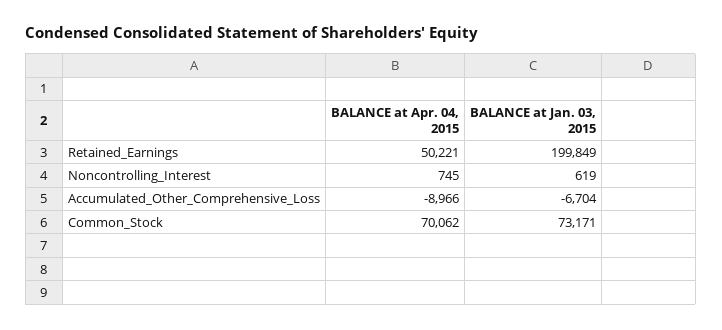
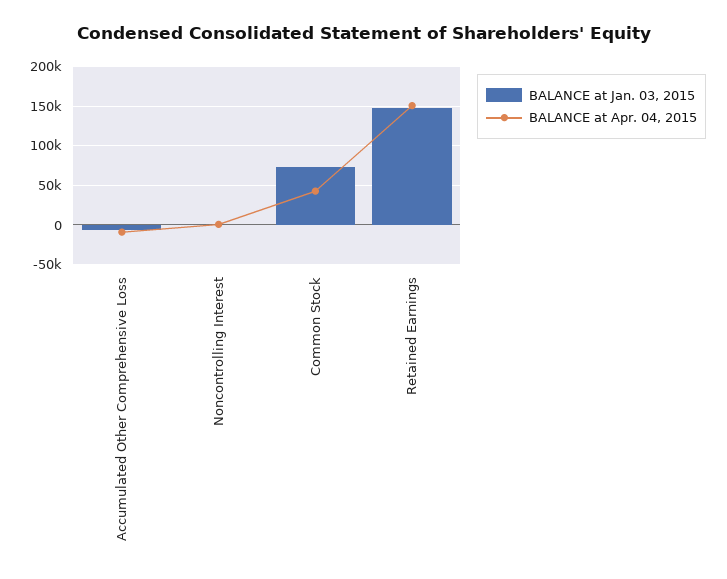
BALANCE at Apr. 04, 2015, Retained_Earnings: 50221 -> 150000
BALANCE at Jan. 03, 2015, Retained_Earnings: 199849 -> 150000
BALANCE at Apr. 04, 2015, Common_Stock: 70062 -> 40000

